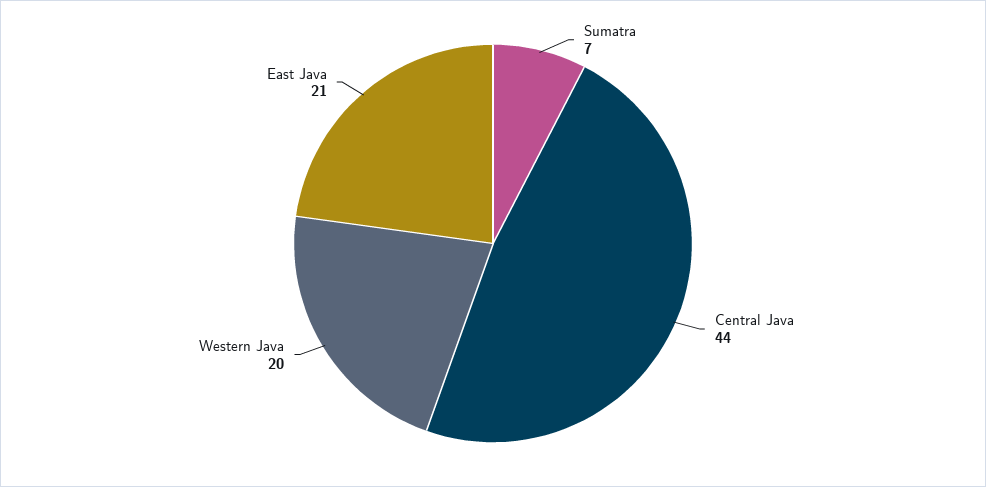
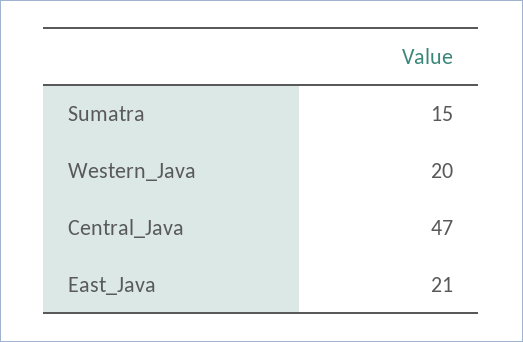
Sumatra: 7 -> 15
Central Java: 44 -> 47

